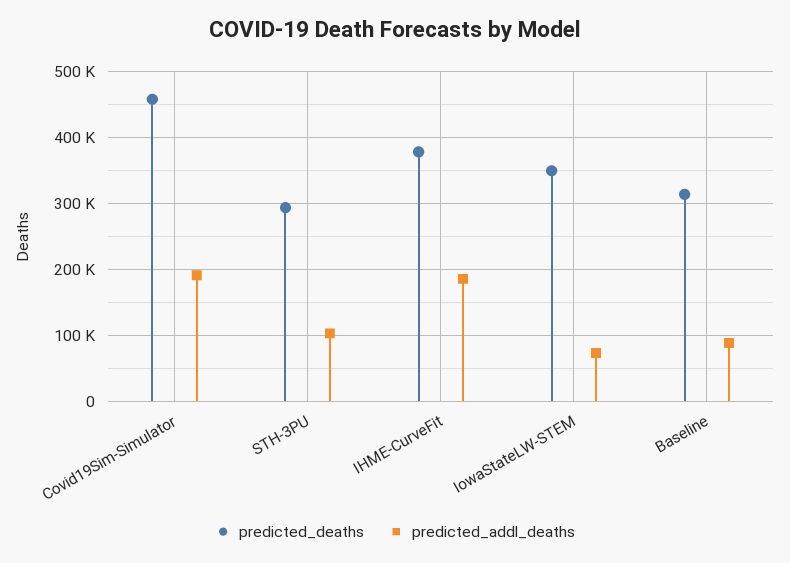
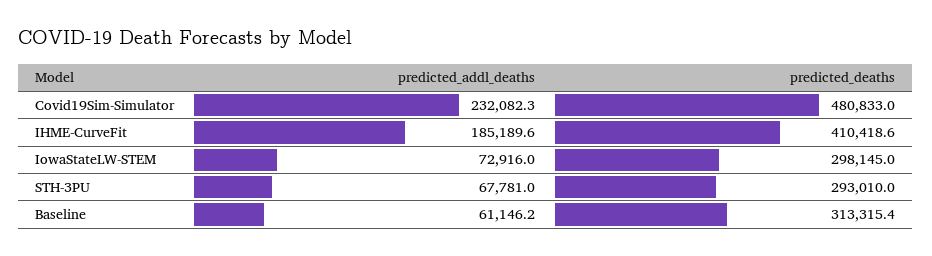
predicted_deaths, Covid19Sim-Simulator: 460000 -> 480833
predicted_addl_deaths, Covid19Sim-Simulator: 190000 -> 232082.3
predicted_addl_deaths, STH-3PU: 100000 -> 67781
predicted_deaths, IHME-CurveFit: 380000 -> 410418.6
predicted_deaths, IowaStateLW-STEM: 350000 -> 298145
predicted_addl_deaths, Baseline: 90000 -> 61146.2

